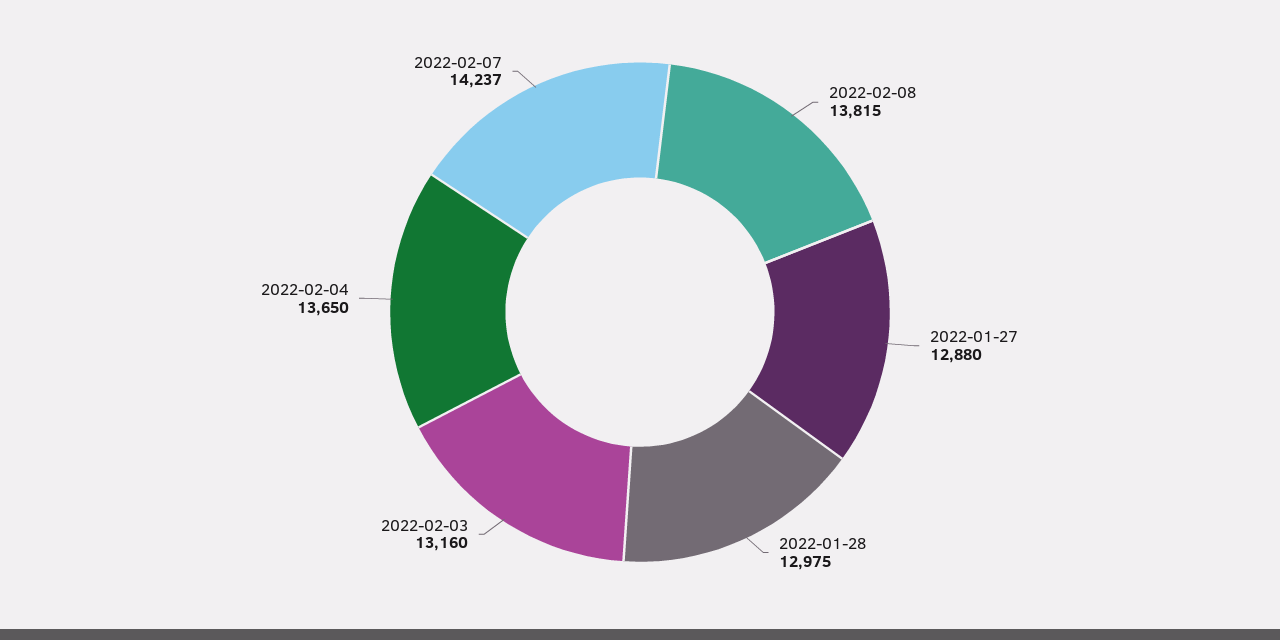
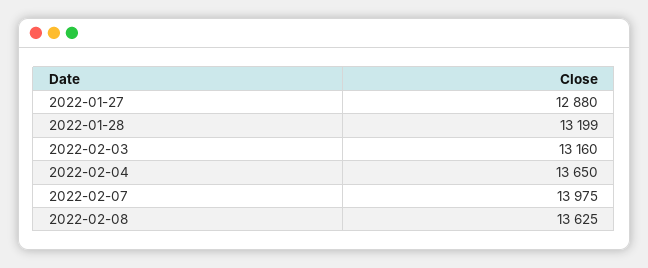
2022-02-08: 13815 -> 13625
2022-01-28: 12975 -> 13199
2022-02-07: 14237 -> 13975

